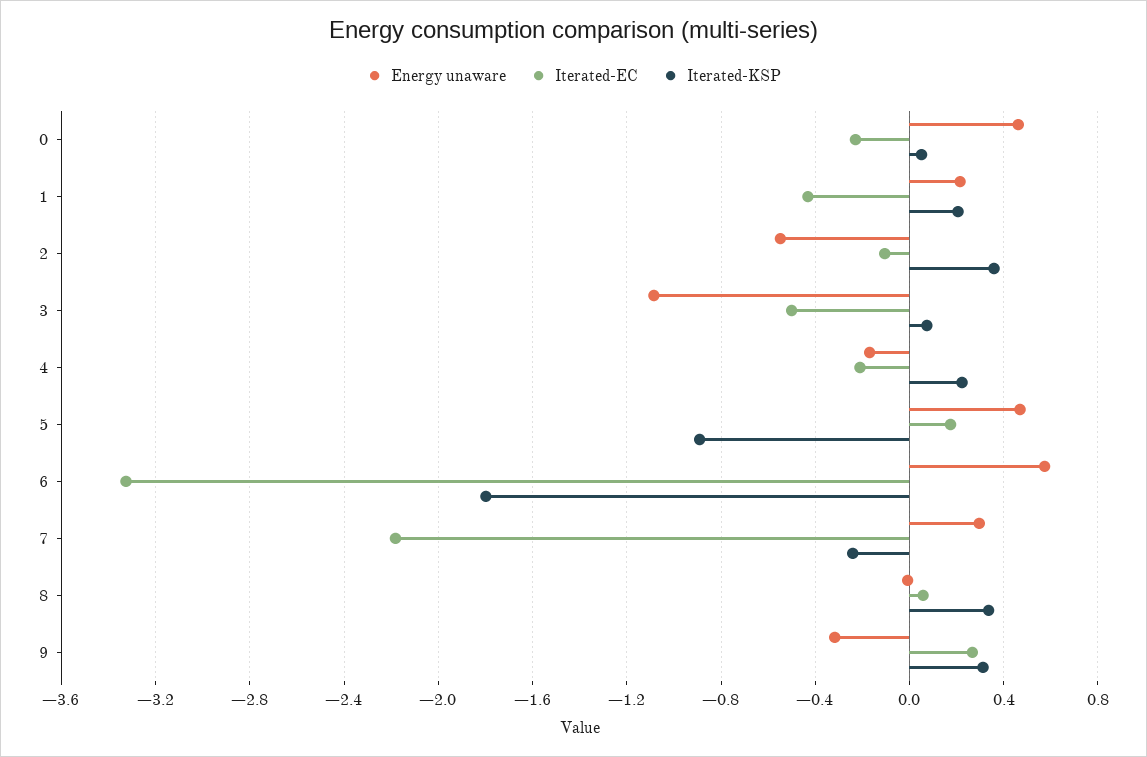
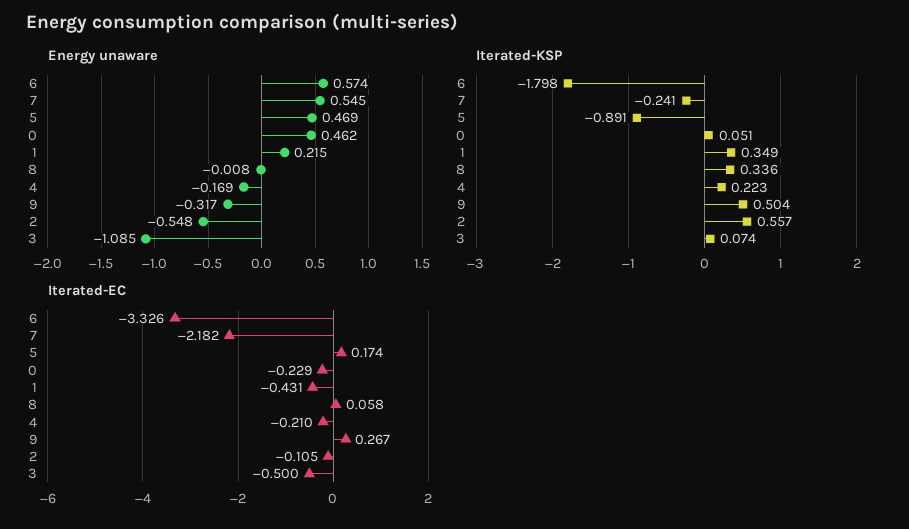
Iterated-KSP, 1: 0.2 -> 0.349
Iterated-KSP, 2: 0.35 -> 0.557
Energy unaware, 7: 0.3 -> 0.545
Iterated-KSP, 9: 0.3 -> 0.504

